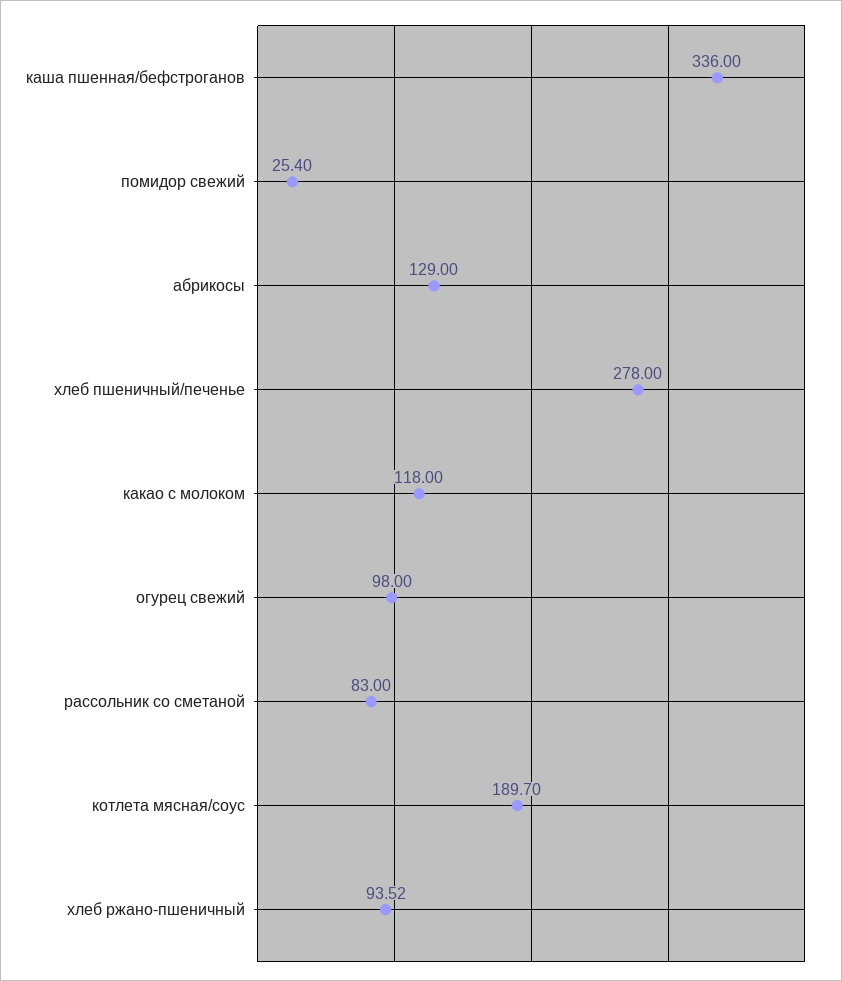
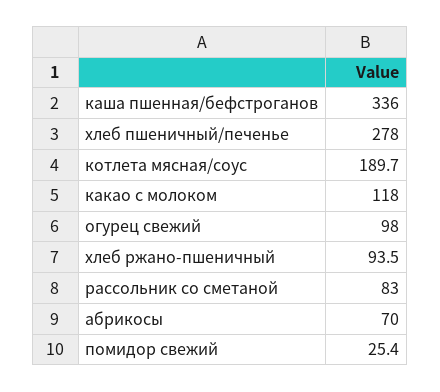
абрикосы: 129 -> 70

